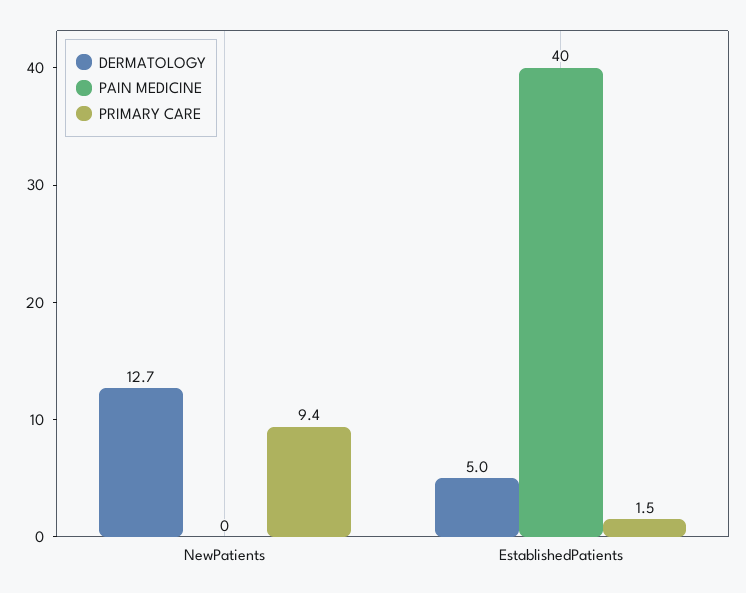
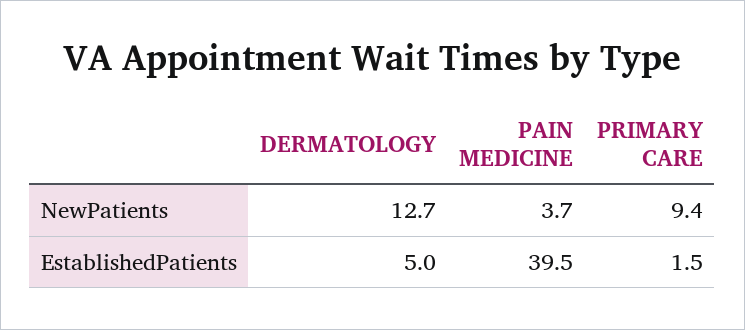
PAIN MEDICINE, NewPatients: 0 -> 3.7

